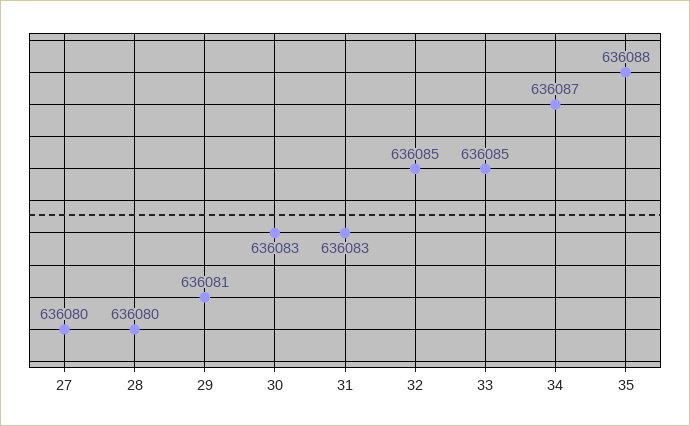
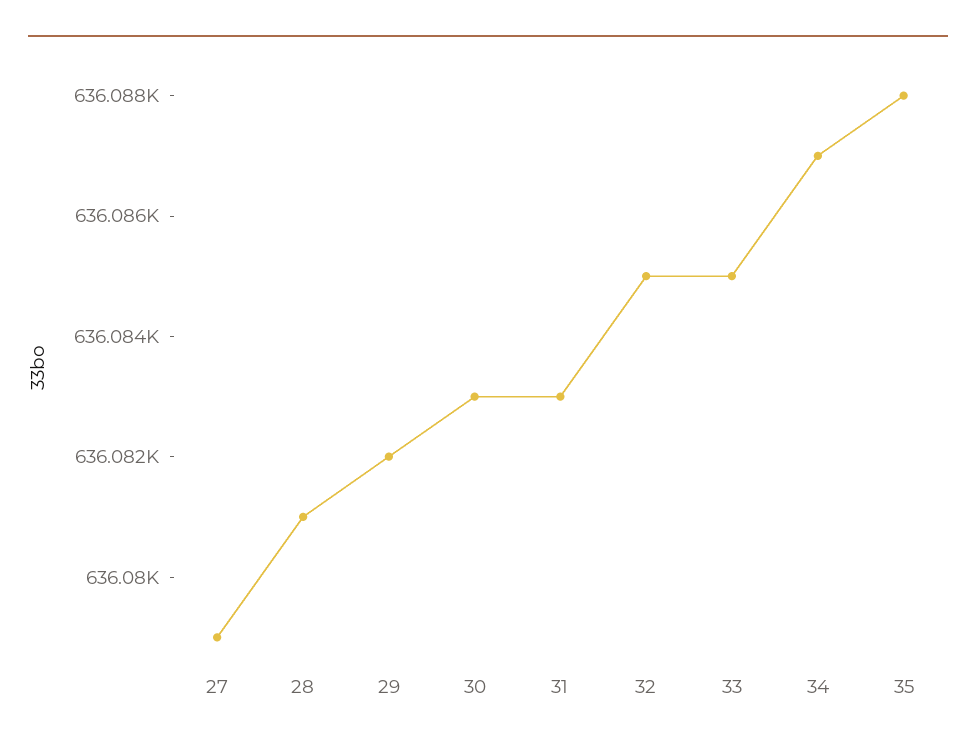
27: 636080 -> 636079
28: 636080 -> 636081
29: 636081 -> 636082

